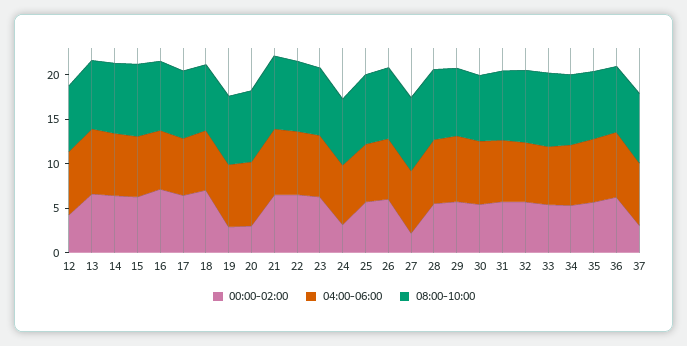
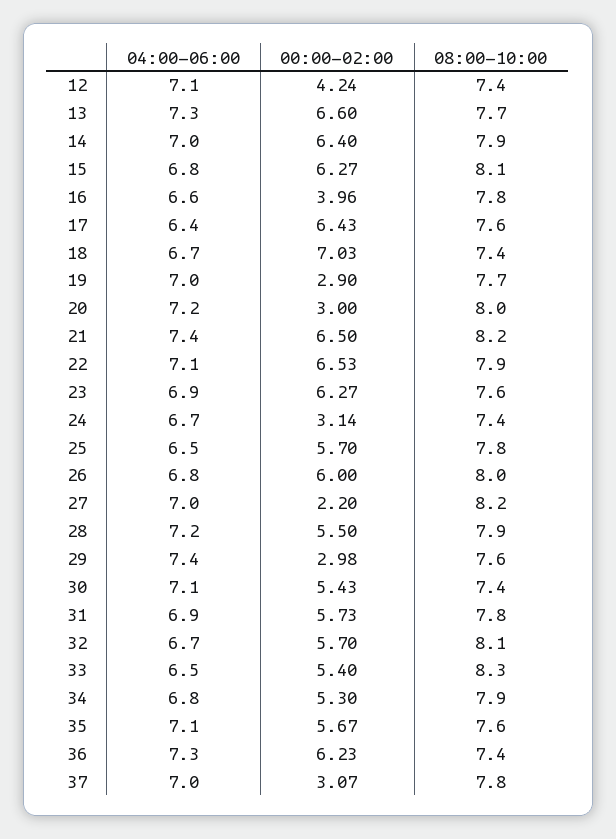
00:00-02:00, 16: 7 -> 3.96
00:00-02:00, 29: 6 -> 2.98

